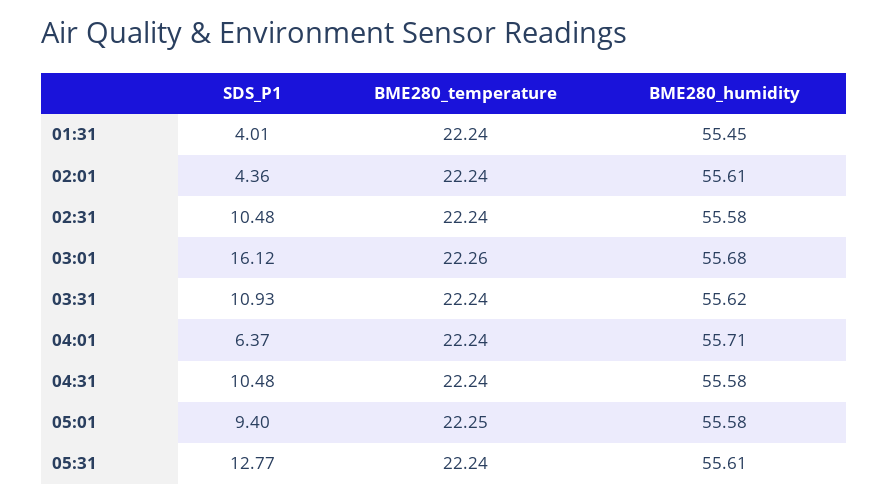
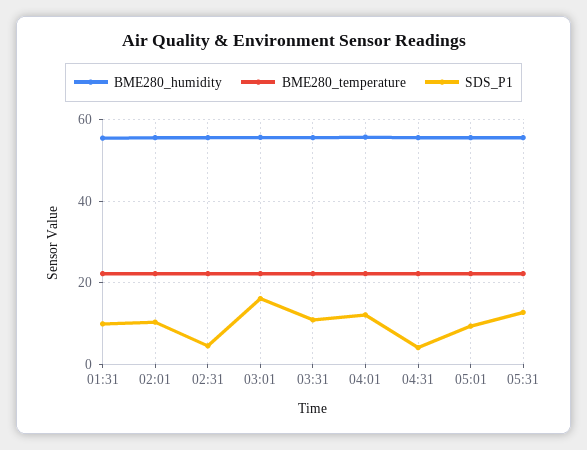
SDS_P1, 01:31: 4.01 -> 10
SDS_P1, 02:01: 4.36 -> 10
SDS_P1, 02:31: 10.48 -> 4
SDS_P1, 04:01: 6.37 -> 12
SDS_P1, 04:31: 10.48 -> 4

